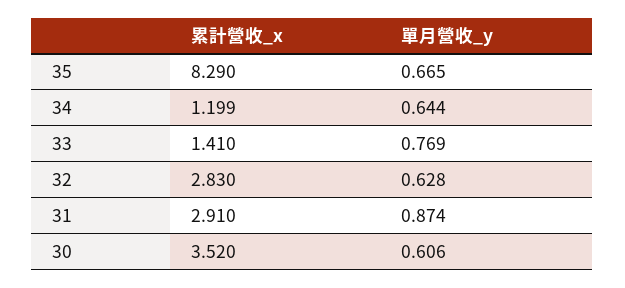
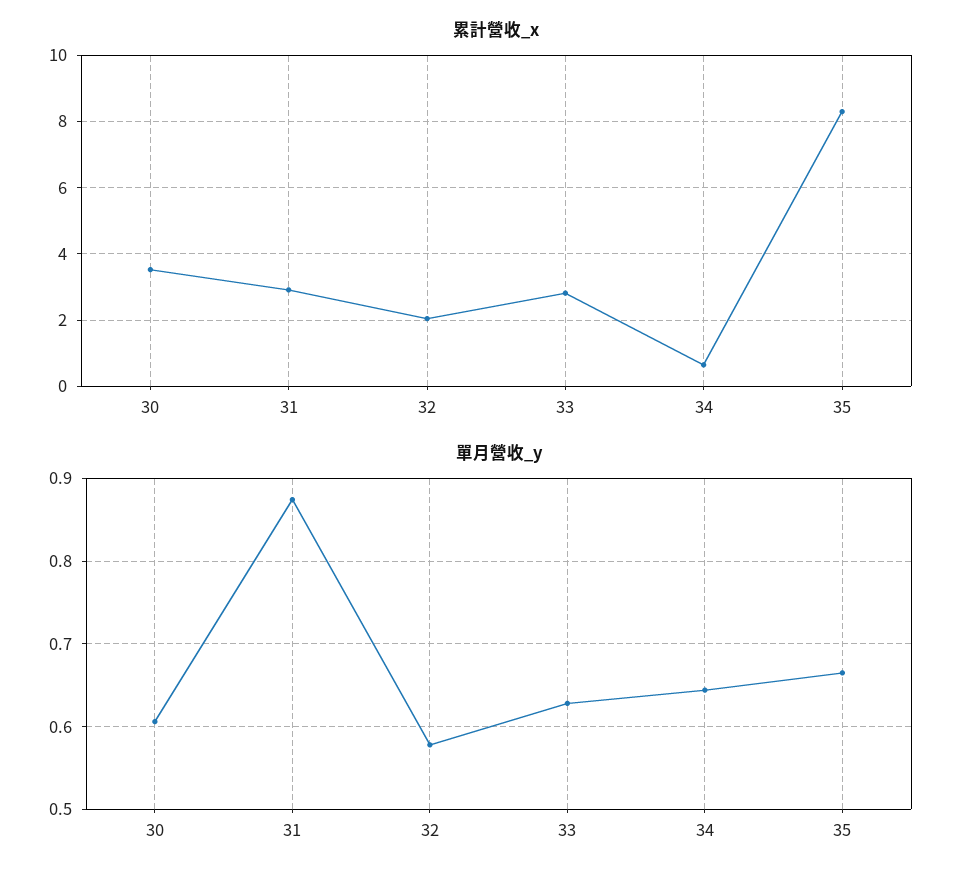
累計營收_x, 34: 1.199 -> 0.6
累計營收_x, 33: 1.41 -> 2.8
單月營收_y, 33: 0.769 -> 0.63
累計營收_x, 32: 2.83 -> 2
單月營收_y, 32: 0.628 -> 0.58

